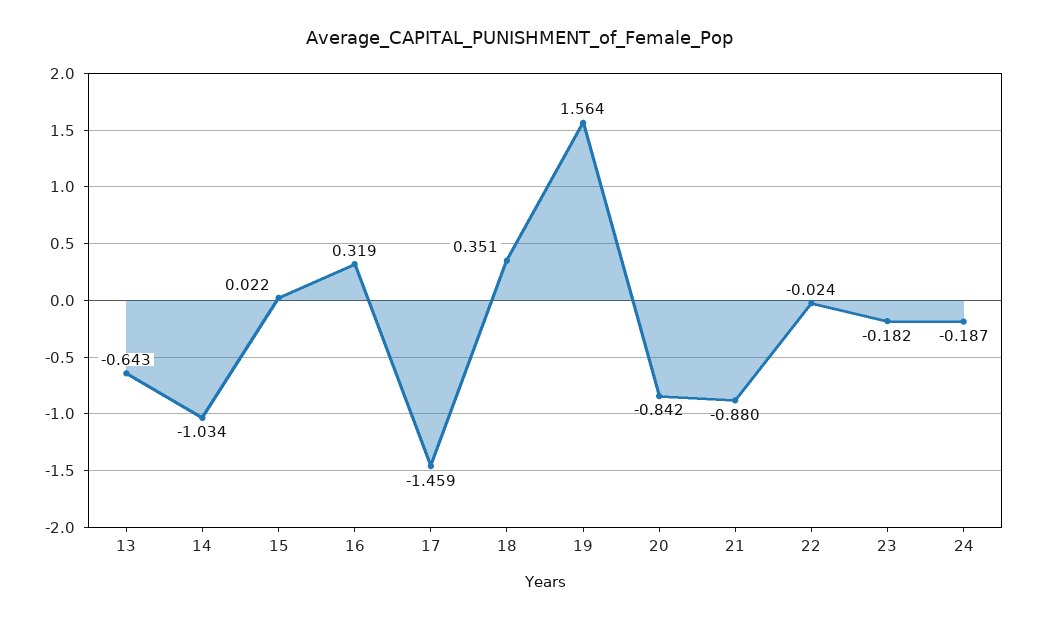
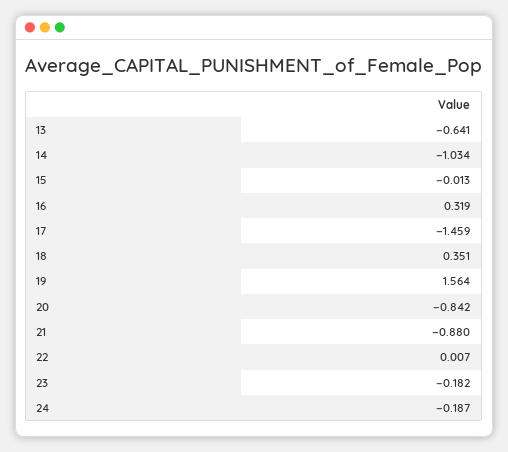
13: -0.643 -> -0.641
15: 0.022 -> -0.013
22: -0.024 -> 0.007

